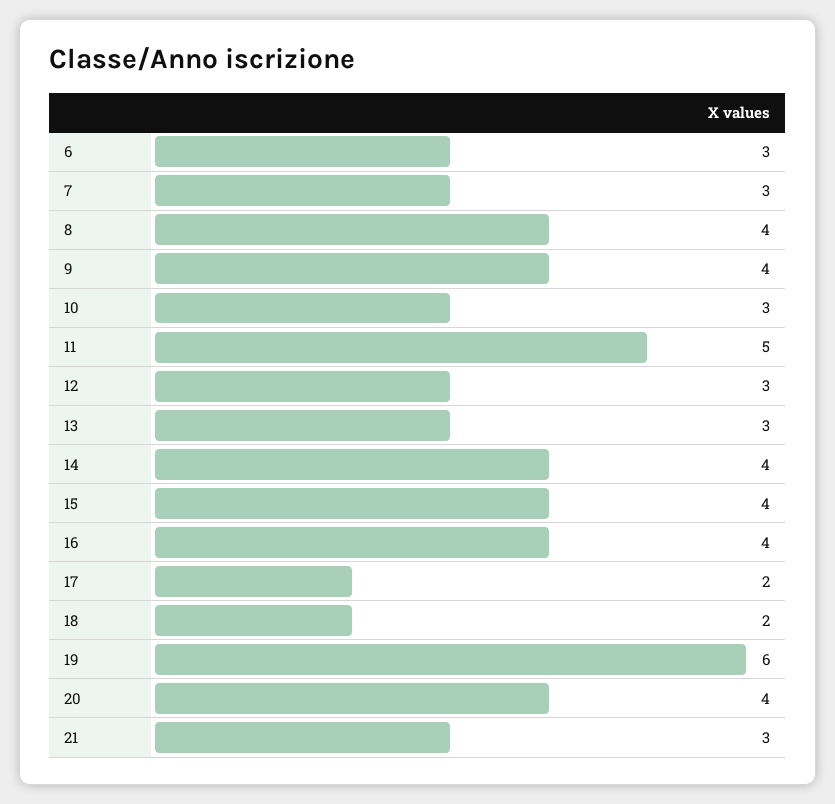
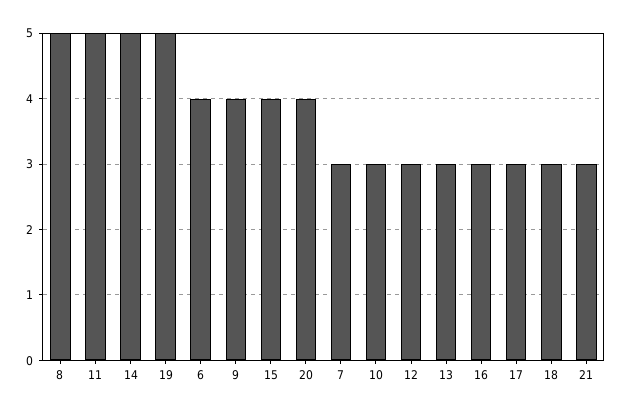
6: 3 -> 4
8: 4 -> 5
14: 4 -> 5
16: 4 -> 3
17: 2 -> 3
18: 2 -> 3
19: 6 -> 5

